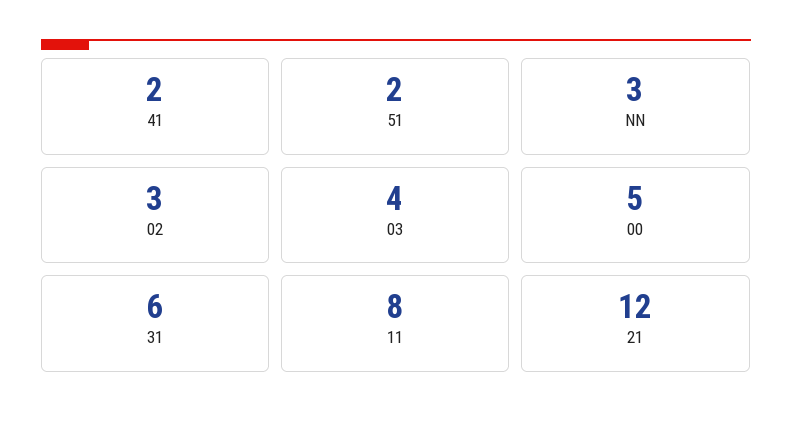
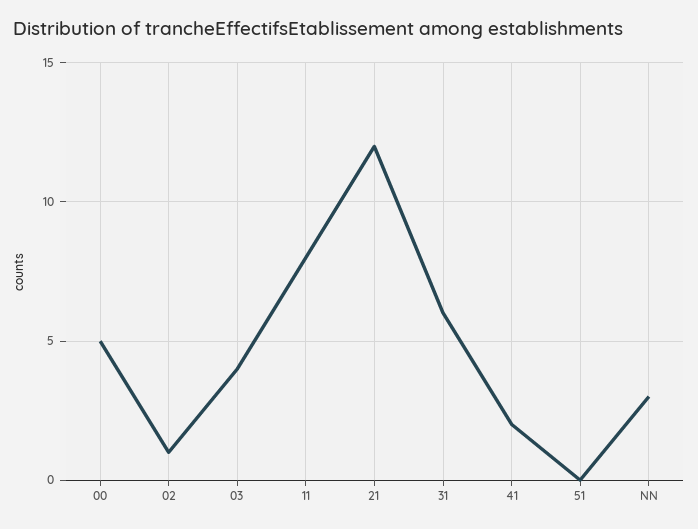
51: 2 -> 0
02: 3 -> 1

